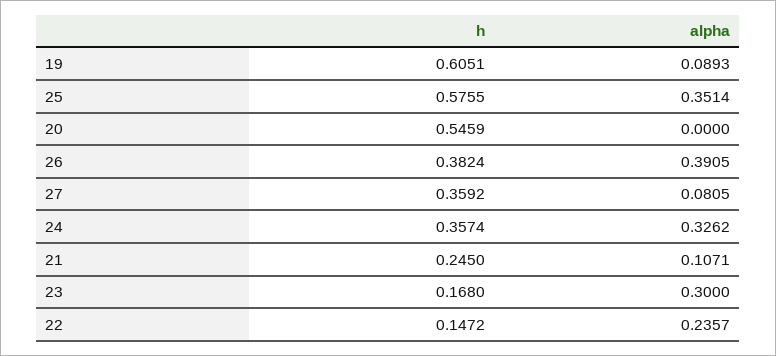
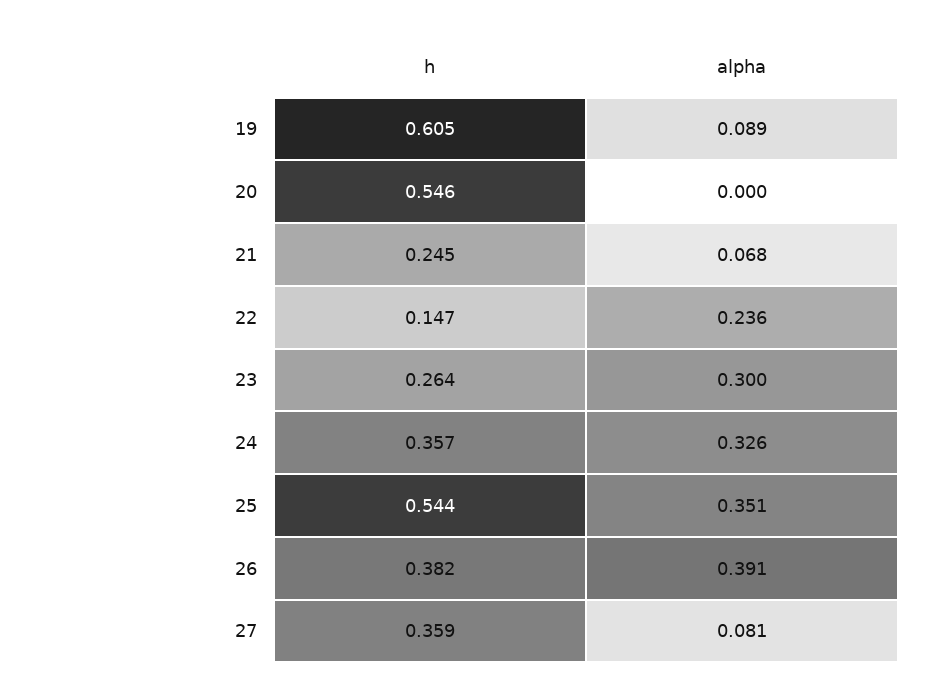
h, 25: 0.5755 -> 0.544
alpha, 21: 0.1071 -> 0.068
h, 23: 0.168 -> 0.264

